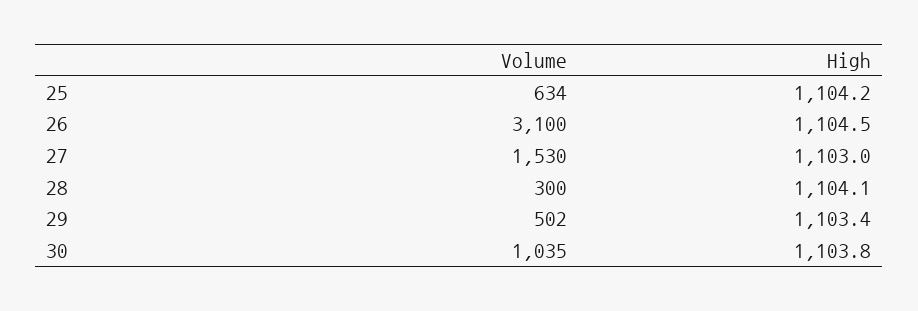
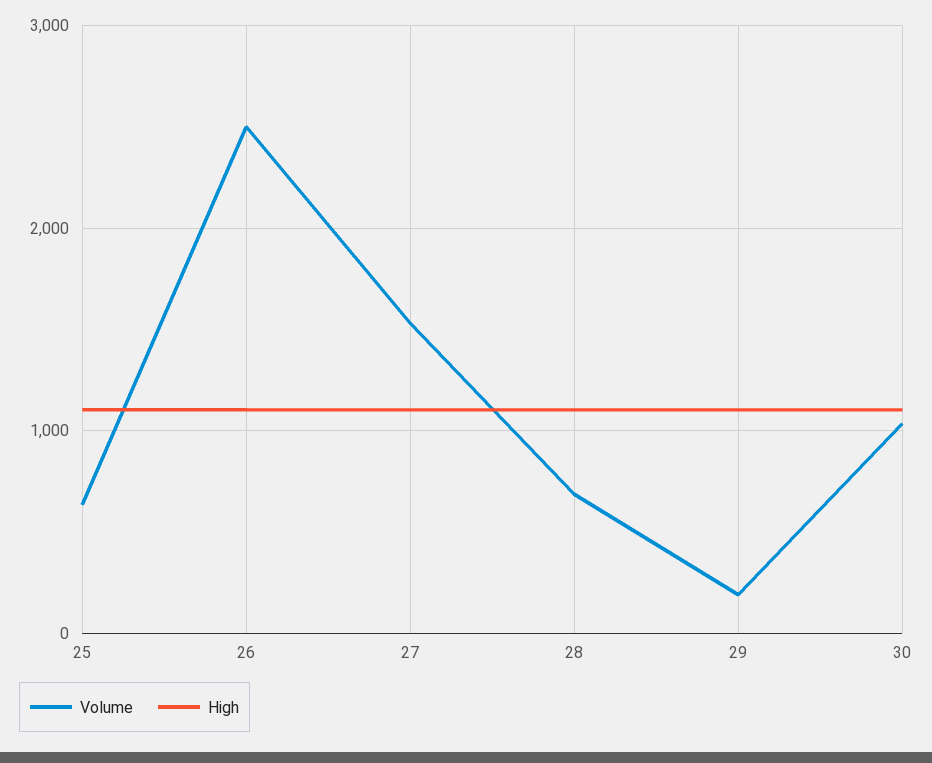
Volume, 26: 3100 -> 2500
Volume, 28: 300 -> 700
Volume, 29: 502 -> 200

